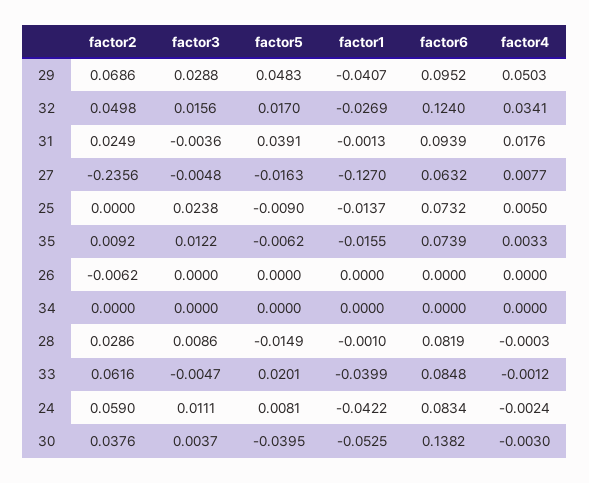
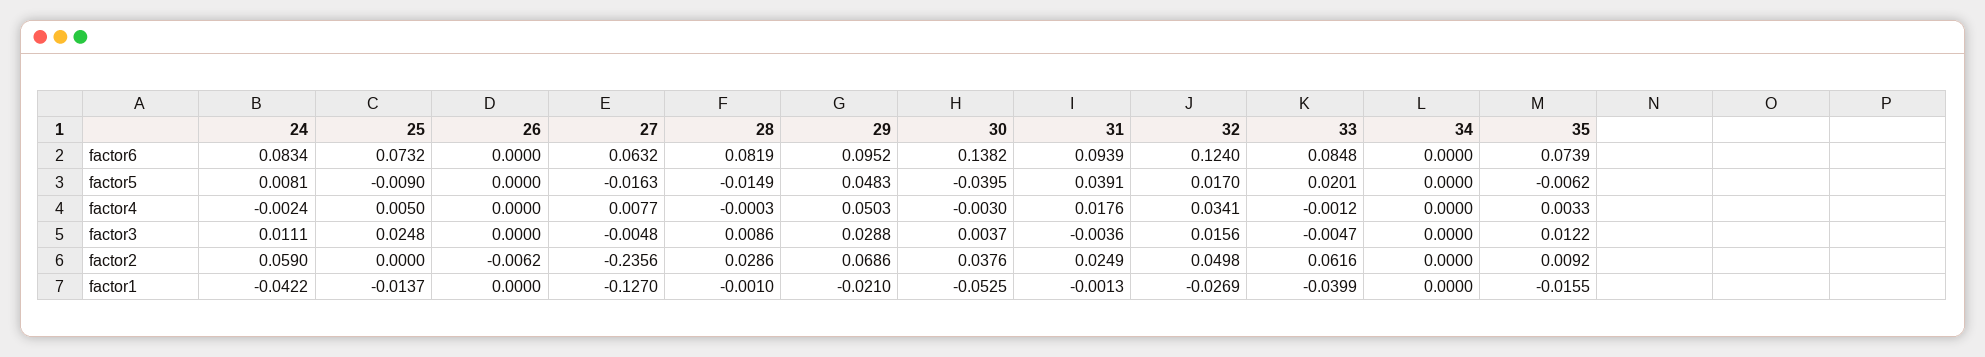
factor1, 29: -0.0407 -> -0.021
factor3, 25: 0.0238 -> 0.0248

